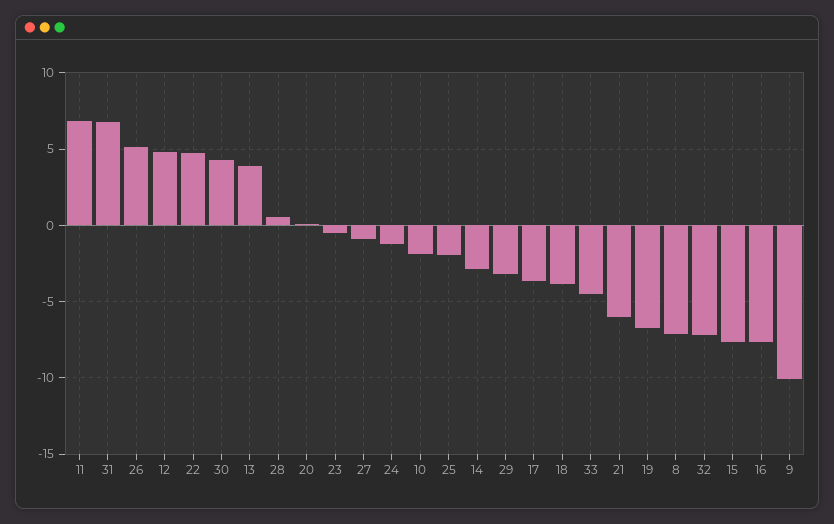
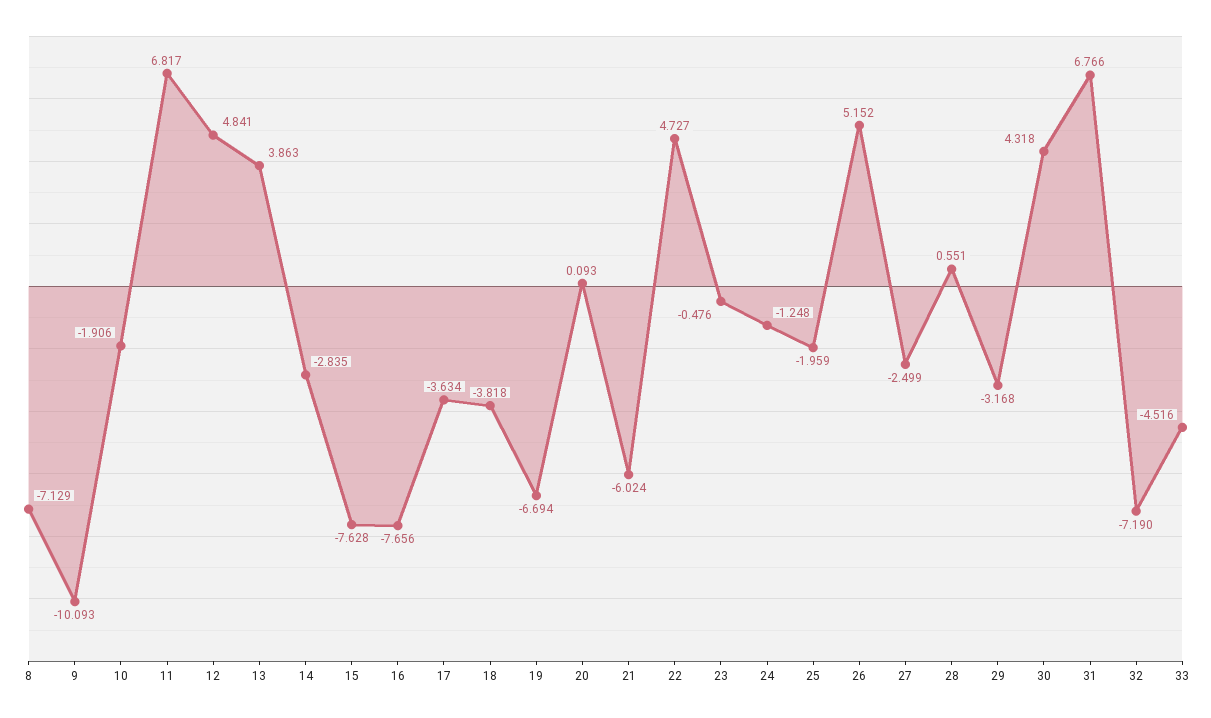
27: -1 -> -2.499

